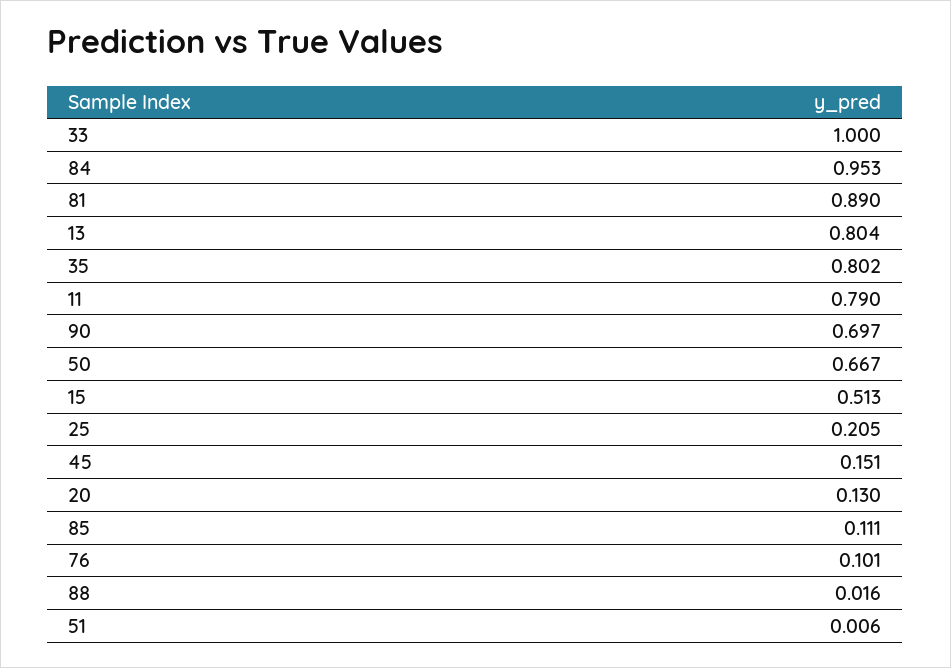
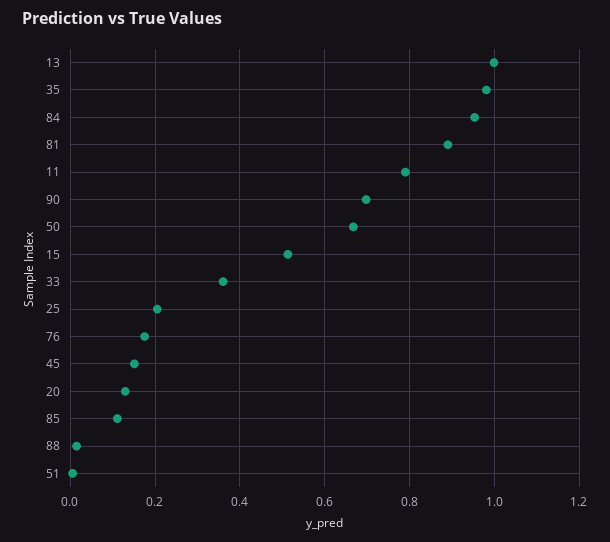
33: 1 -> 0.36
13: 0.804 -> 1
35: 0.802 -> 0.98
76: 0.101 -> 0.18

